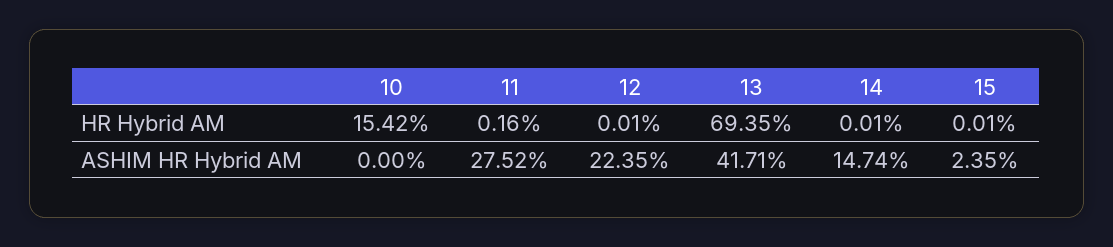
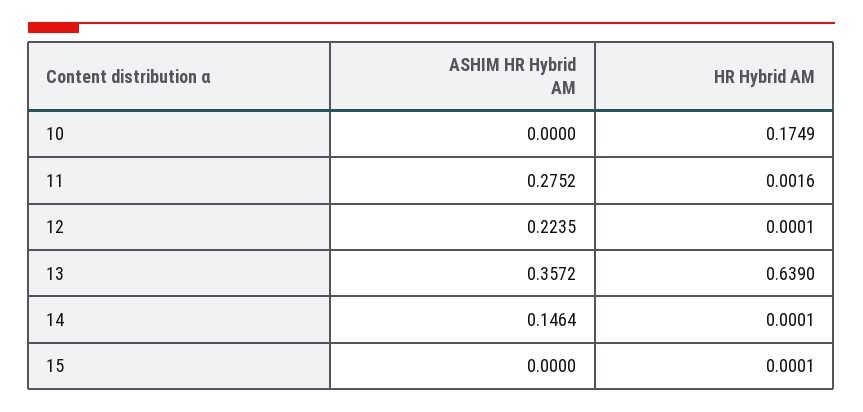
10, HR Hybrid AM: 0.1542 -> 0.1749
13, HR Hybrid AM: 0.6935 -> 0.639
13, ASHIM HR Hybrid AM: 0.4171 -> 0.3572
14, ASHIM HR Hybrid AM: 0.1474 -> 0.1464
15, ASHIM HR Hybrid AM: 0.0235 -> 0

